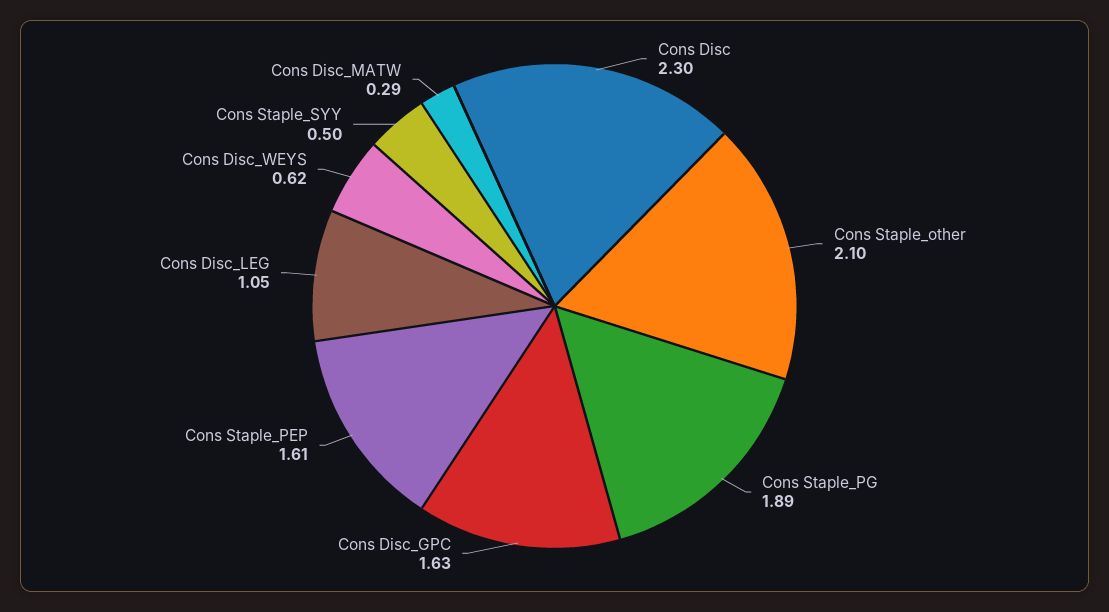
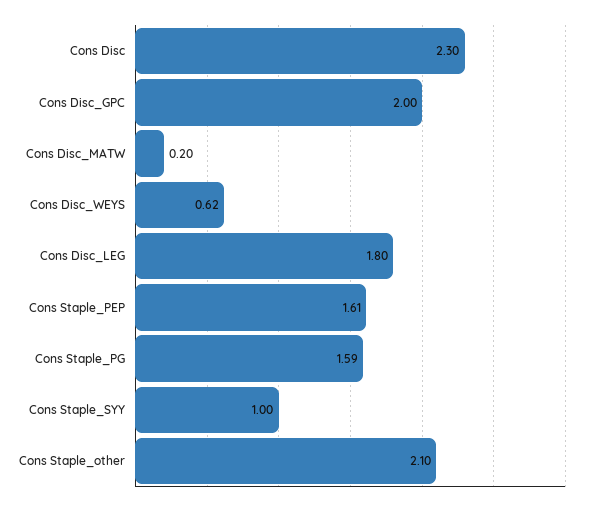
Cons Staple_PG: 1.89 -> 1.59
Cons Disc_GPC: 1.63 -> 2
Cons Disc_LEG: 1.05 -> 1.8
Cons Staple_SYY: 0.5 -> 1
Cons Disc_MATW: 0.29 -> 0.2

